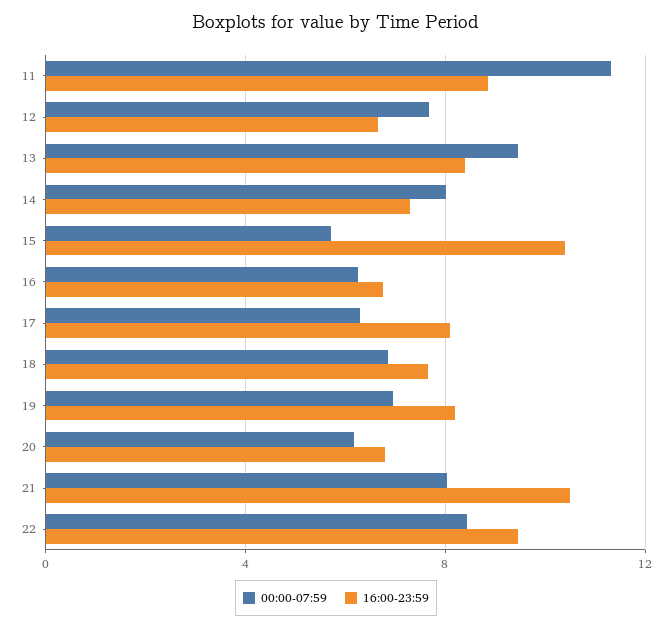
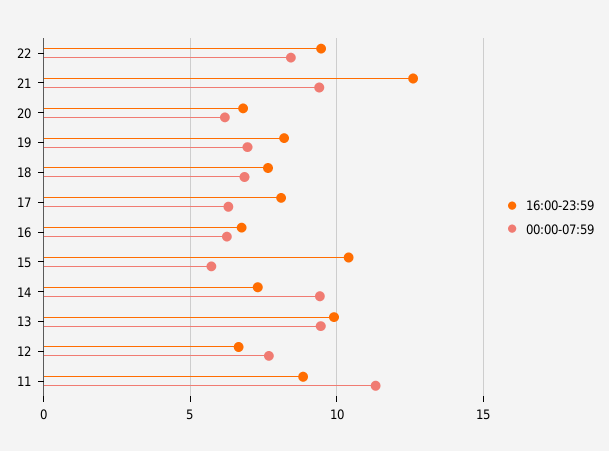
16:00-23:59, 13: 8.5 -> 10
00:00-07:59, 14: 8 -> 9.5
00:00-07:59, 21: 8 -> 9.5
16:00-23:59, 21: 10.5 -> 12.5

